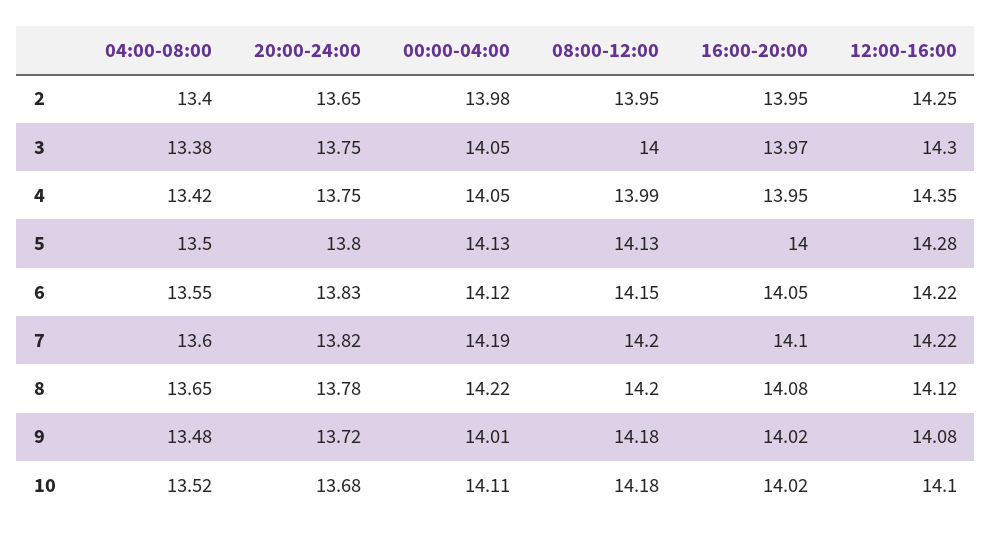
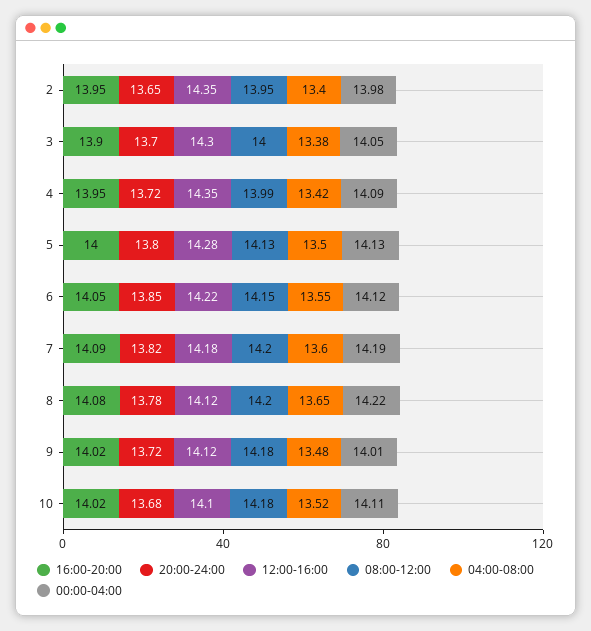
12:00-16:00, 2: 14.25 -> 14.35
20:00-24:00, 3: 13.75 -> 13.7
16:00-20:00, 3: 13.97 -> 13.9
20:00-24:00, 4: 13.75 -> 13.72
00:00-04:00, 4: 14.05 -> 14.09
20:00-24:00, 6: 13.83 -> 13.85
16:00-20:00, 7: 14.1 -> 14.09
12:00-16:00, 7: 14.22 -> 14.18
12:00-16:00, 9: 14.08 -> 14.12

